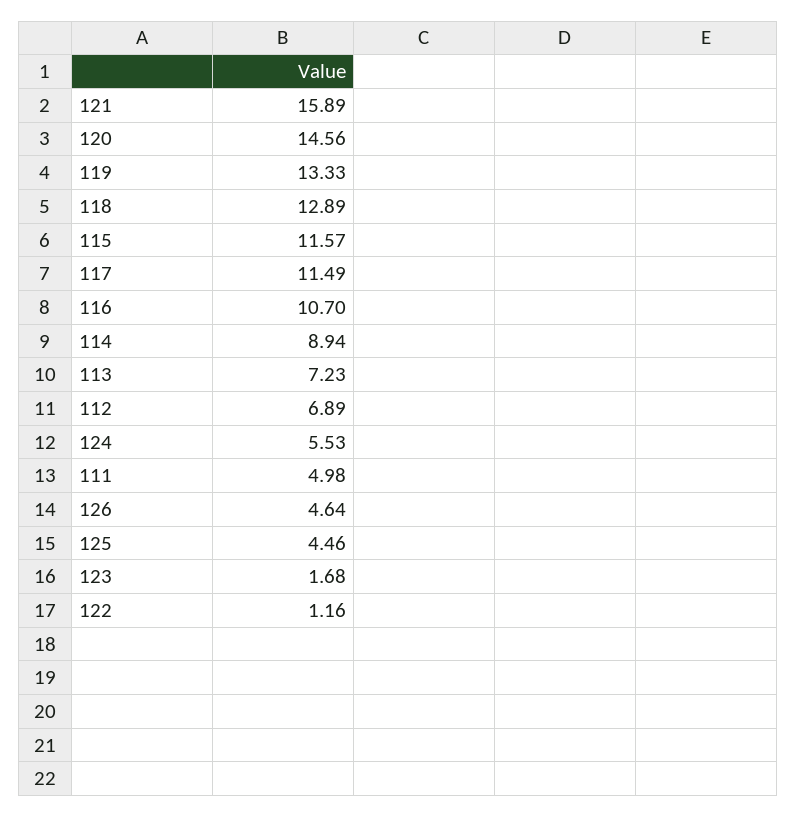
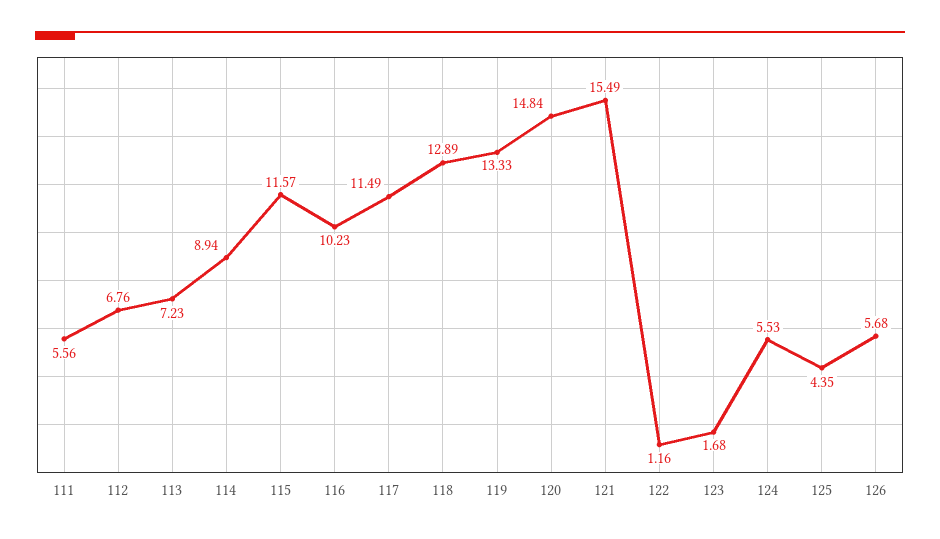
121: 15.89 -> 15.49
120: 14.56 -> 14.84
116: 10.7 -> 10.23
112: 6.89 -> 6.76
111: 4.98 -> 5.56
126: 4.64 -> 5.68
125: 4.46 -> 4.35

